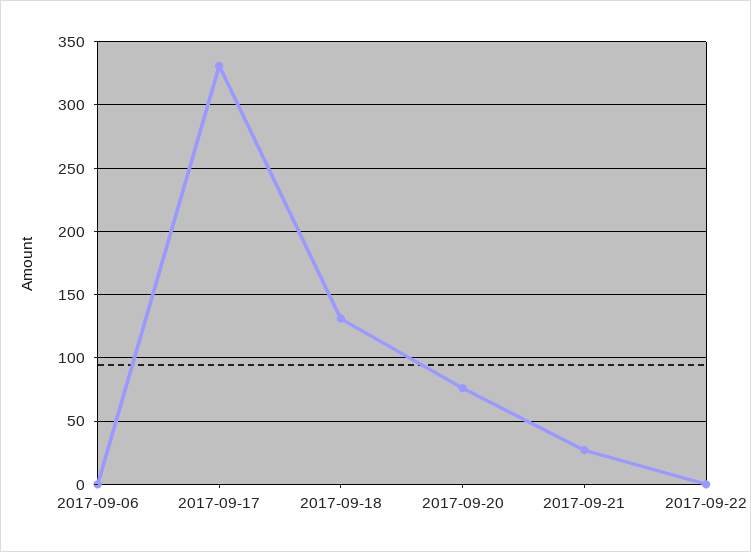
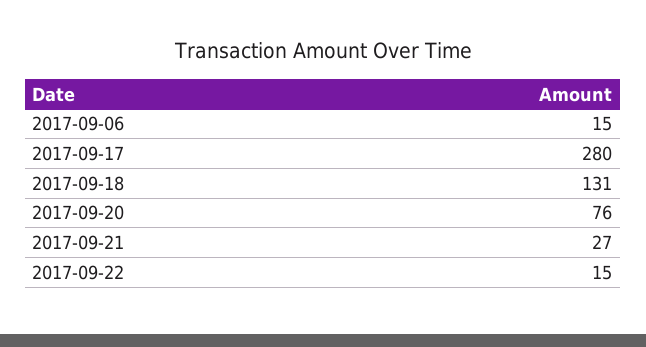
2017-09-06: 0 -> 15
2017-09-17: 330 -> 280
2017-09-22: 0 -> 15

